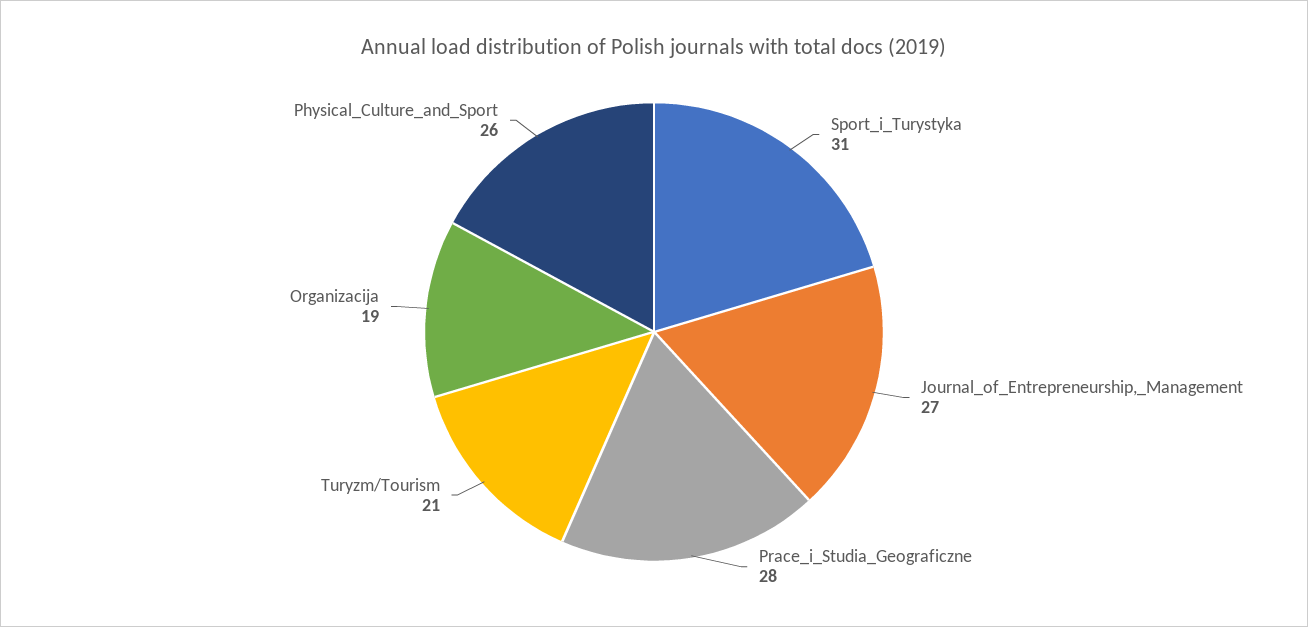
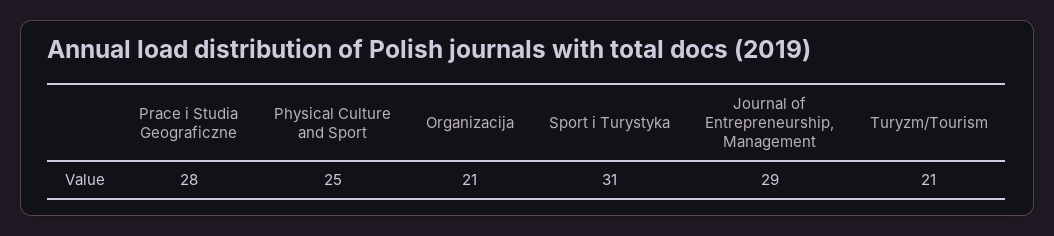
Journal_of_Entrepreneurship,_Management: 27 -> 29
Organizacija: 19 -> 21
Physical_Culture_and_Sport: 26 -> 25

